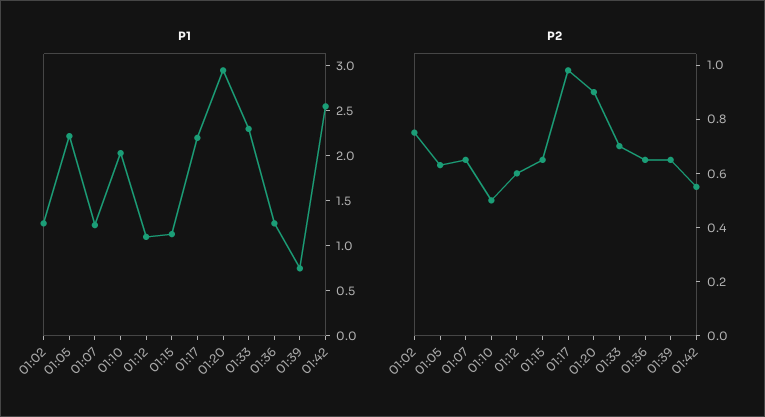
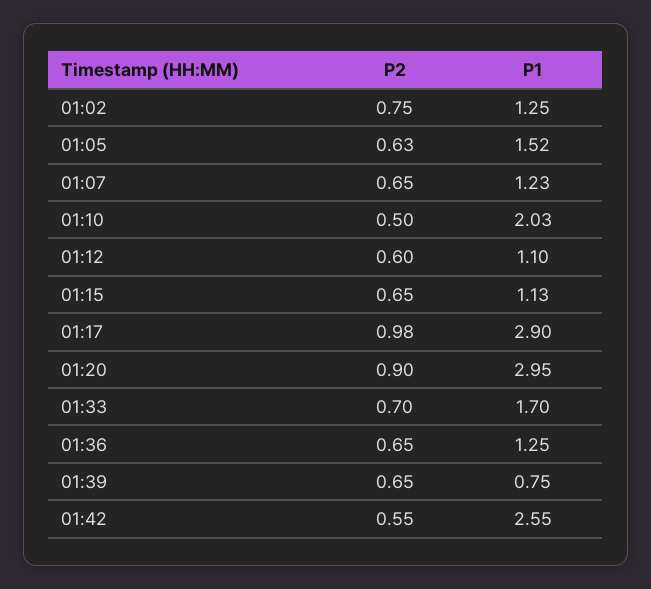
P1, 01:05: 2.2 -> 1.52
P1, 01:17: 2.2 -> 2.9
P1, 01:33: 2.3 -> 1.7

